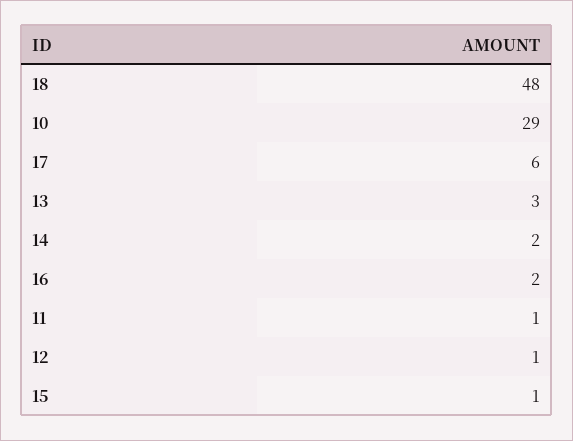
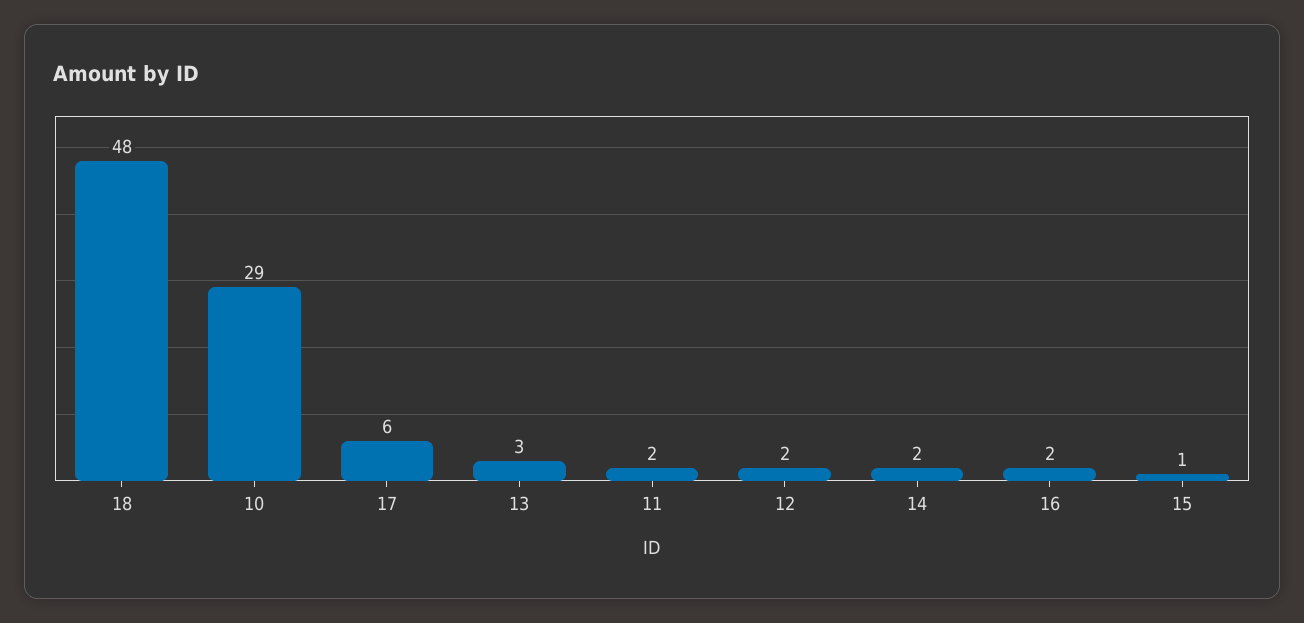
11: 1 -> 2
12: 1 -> 2

